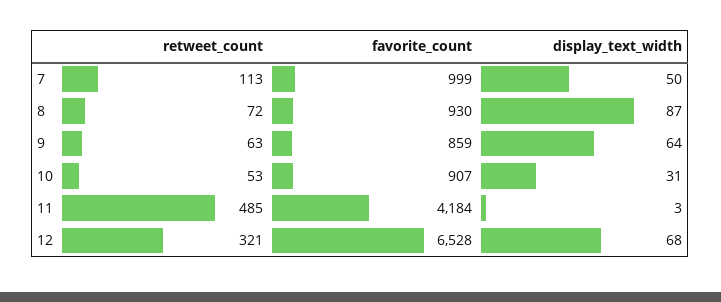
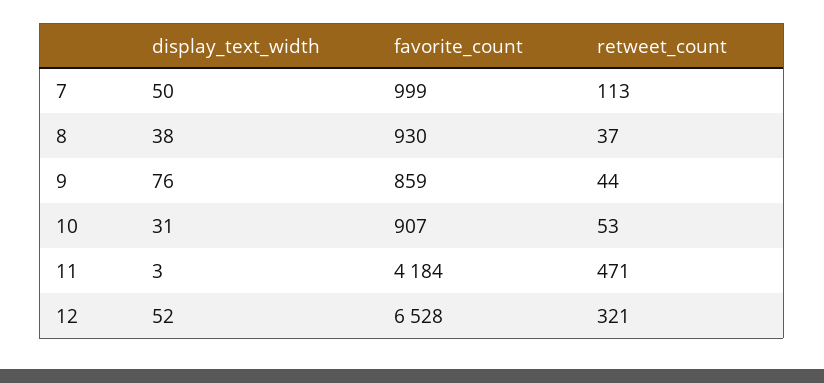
retweet_count, 8: 72 -> 37
display_text_width, 8: 87 -> 38
retweet_count, 9: 63 -> 44
display_text_width, 9: 64 -> 76
retweet_count, 11: 485 -> 471
display_text_width, 12: 68 -> 52

